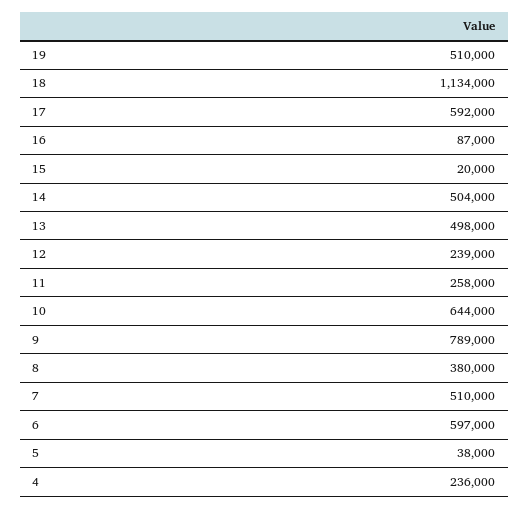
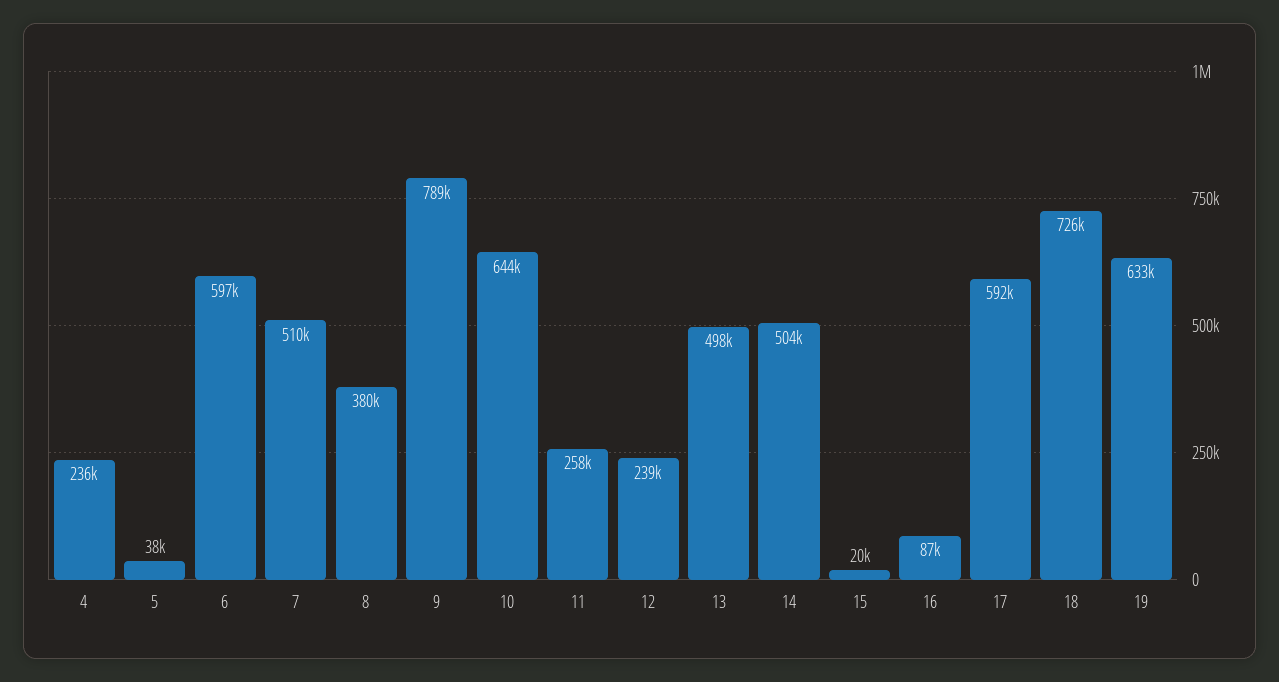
19: 510000 -> 633000
18: 1134000 -> 726000

